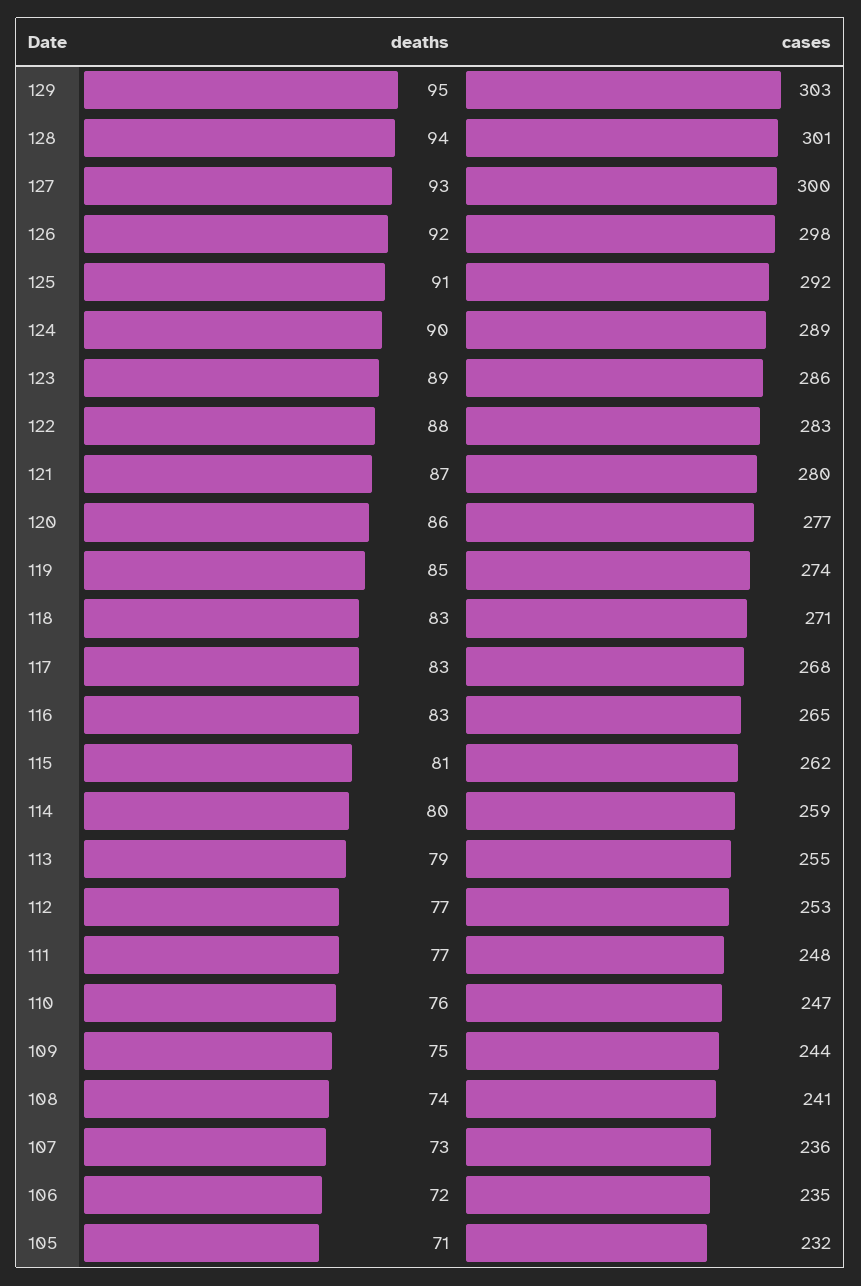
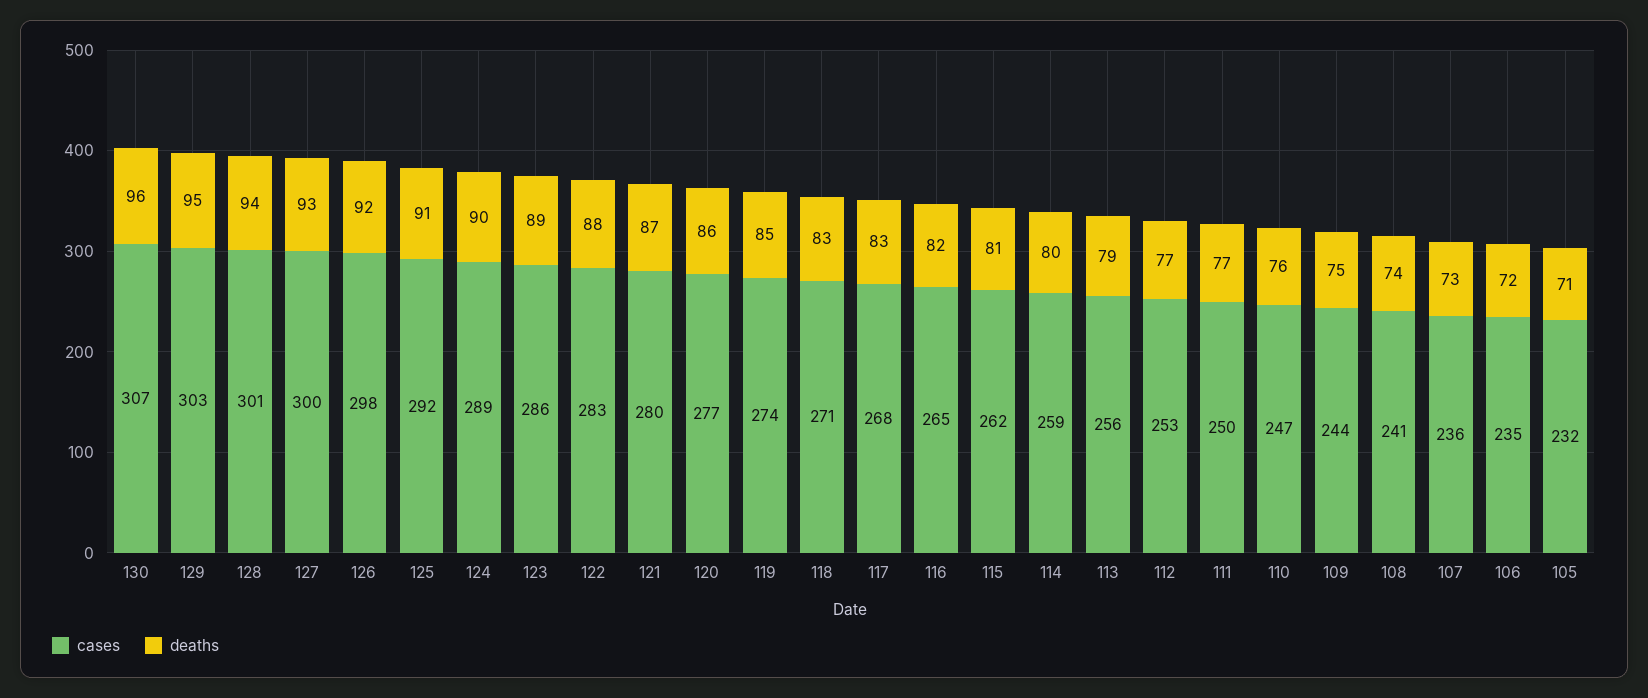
deaths, 116: 83 -> 82
cases, 113: 255 -> 256
cases, 111: 248 -> 250
cases, 130: none -> 307
deaths, 130: none -> 96

